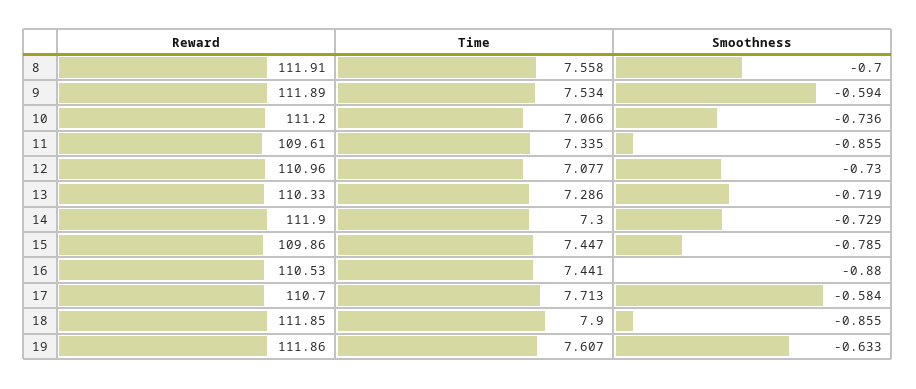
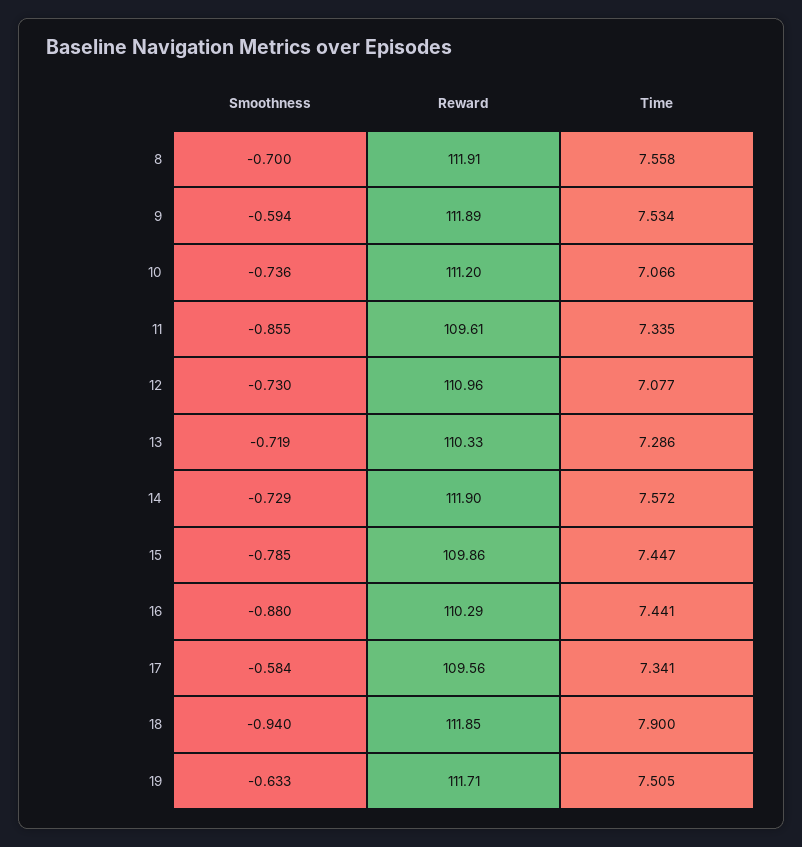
Time, 14: 7.3 -> 7.572
Reward, 16: 110.53 -> 110.29
Reward, 17: 110.7 -> 109.56
Time, 17: 7.713 -> 7.341
Smoothness, 18: -0.855 -> -0.94
Reward, 19: 111.86 -> 111.71
Time, 19: 7.607 -> 7.505

